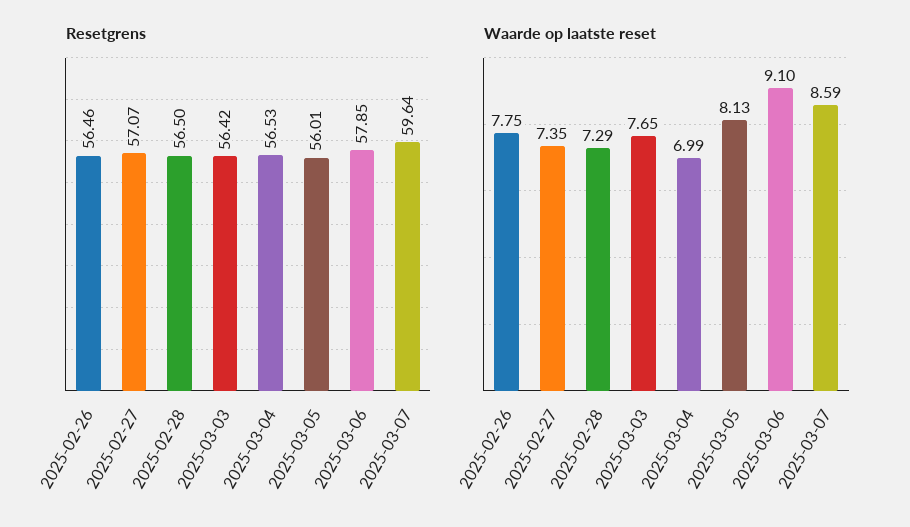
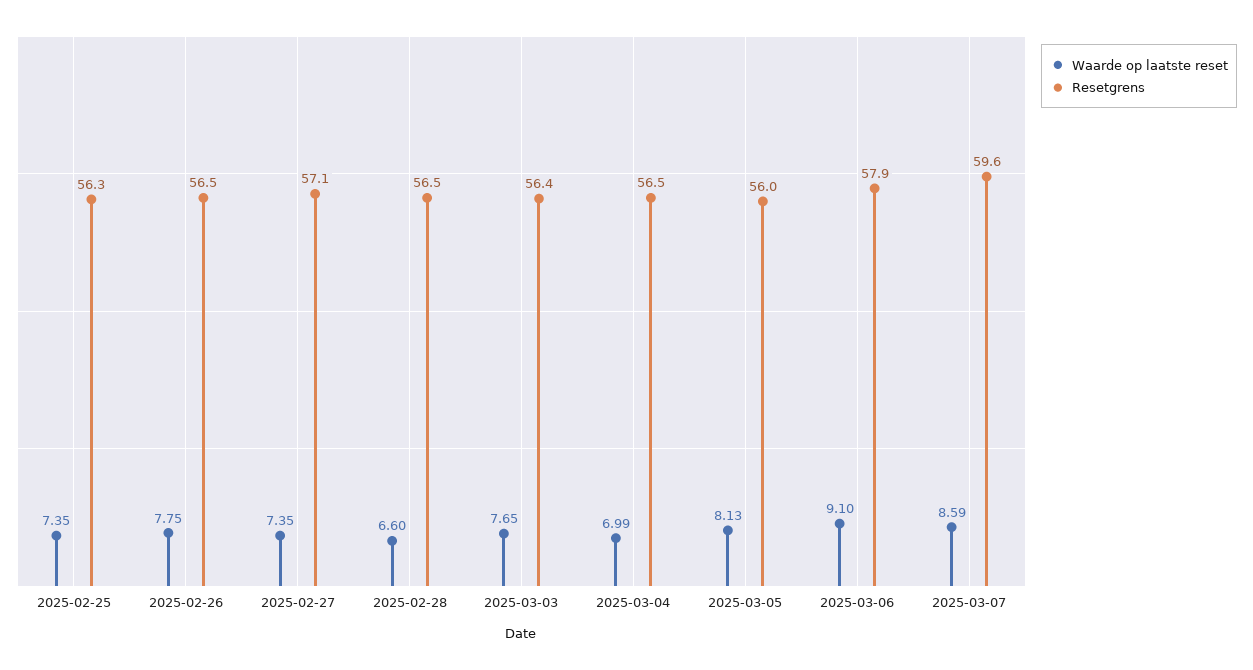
Waarde op laatste reset, 2025-02-28: 7.29 -> 6.6
Waarde op laatste reset, 2025-02-25: none -> 7.35
Resetgrens, 2025-02-25: none -> 56.3

